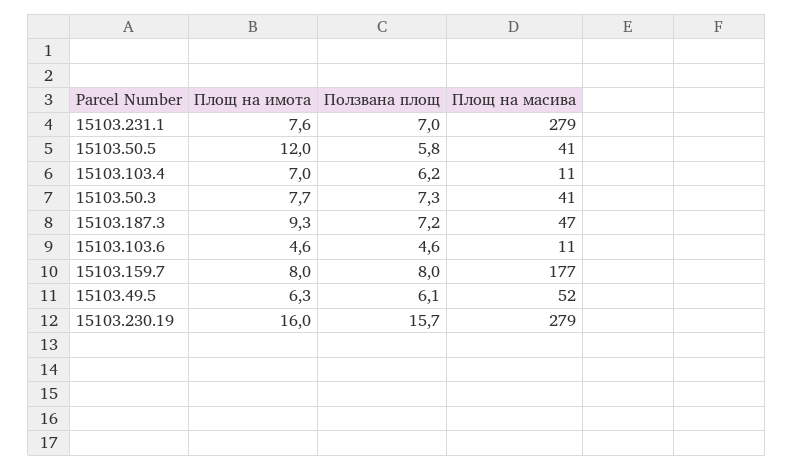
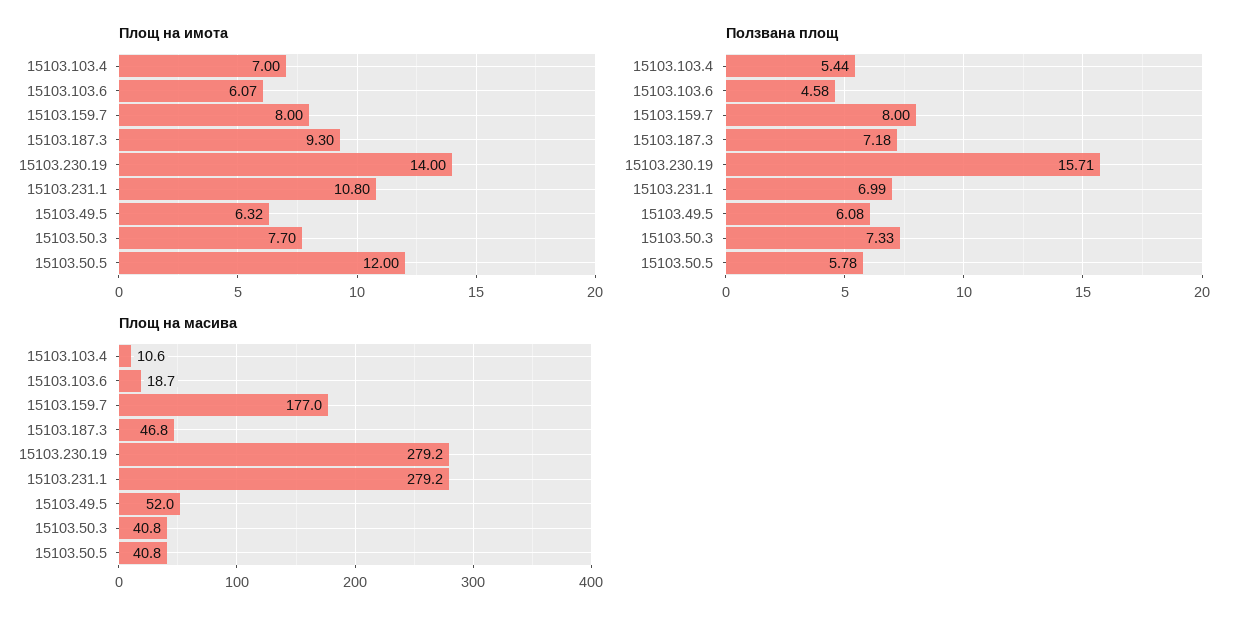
Площ на имота, 15103.231.1: 7.6 -> 10.8
Ползвана площ, 15103.103.4: 6.2 -> 5.44
Площ на имота, 15103.103.6: 4.6 -> 6.07
Площ на масива, 15103.103.6: 11 -> 18.7
Площ на имота, 15103.230.19: 16 -> 14

